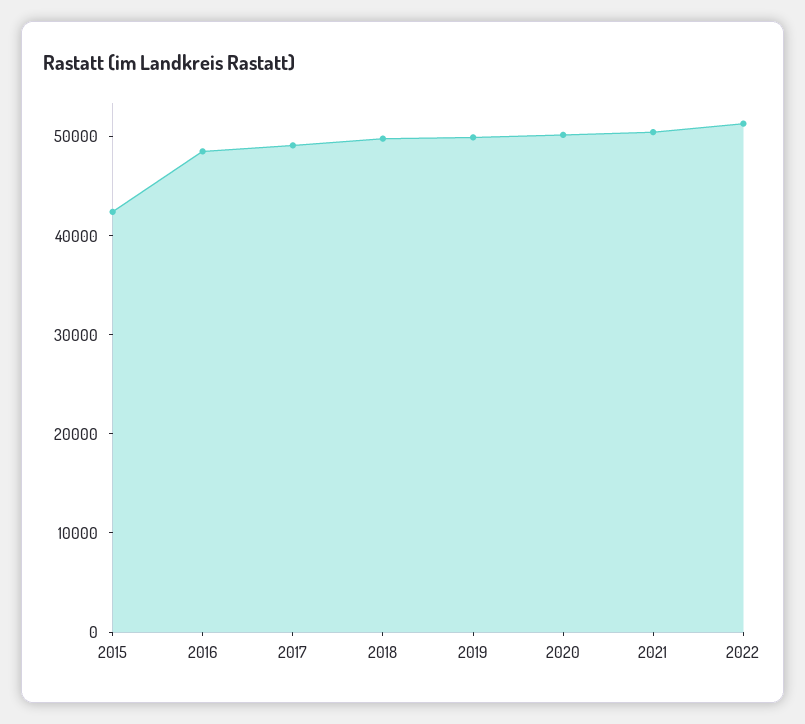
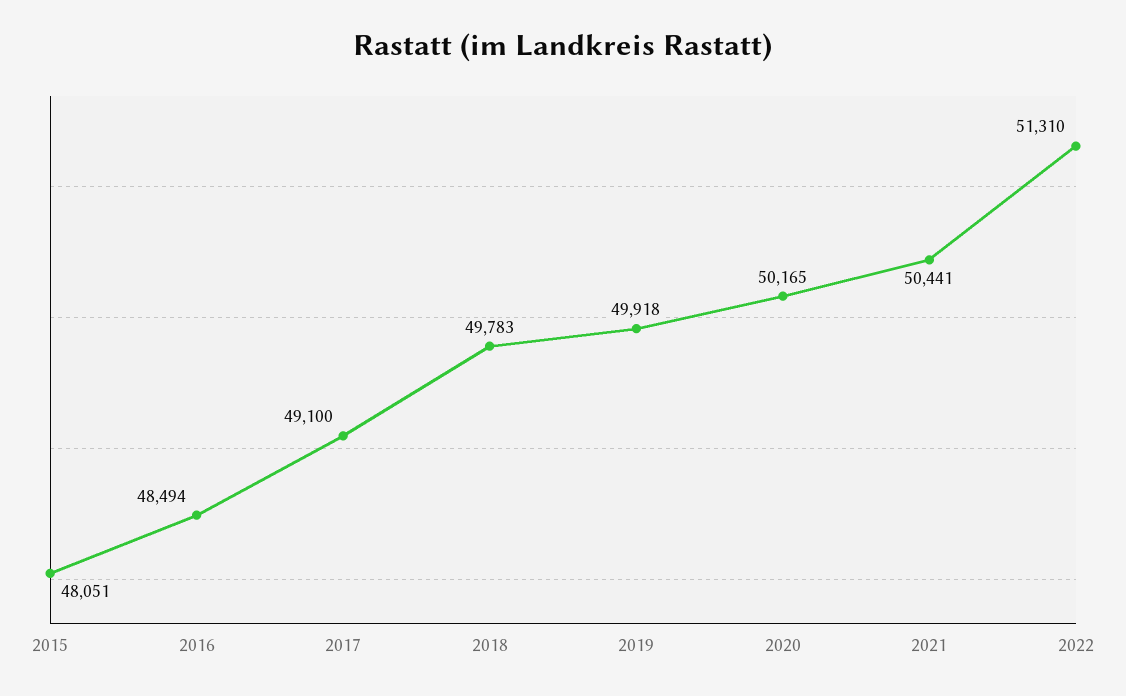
2015: 42000 -> 48051

